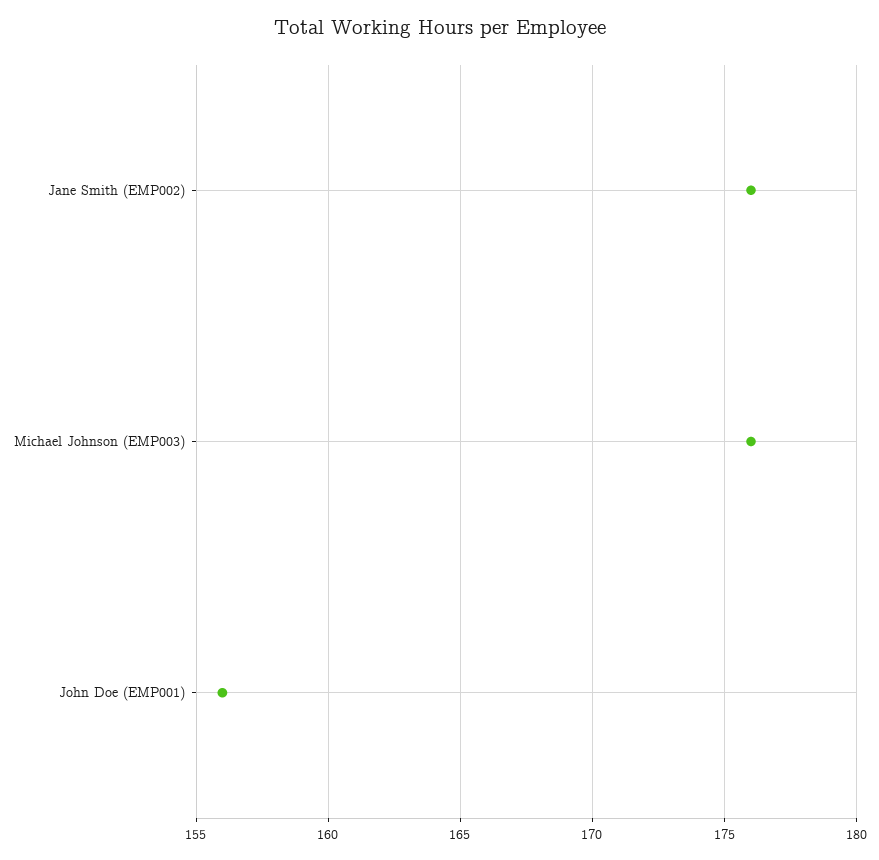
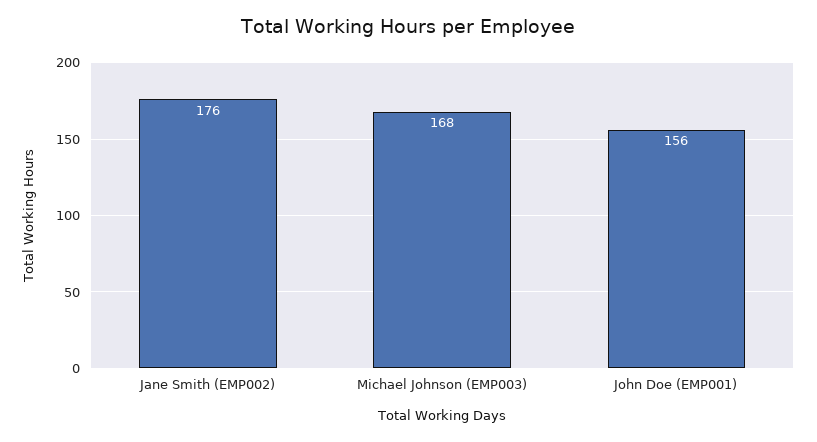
Michael Johnson (EMP003): 176 -> 168

